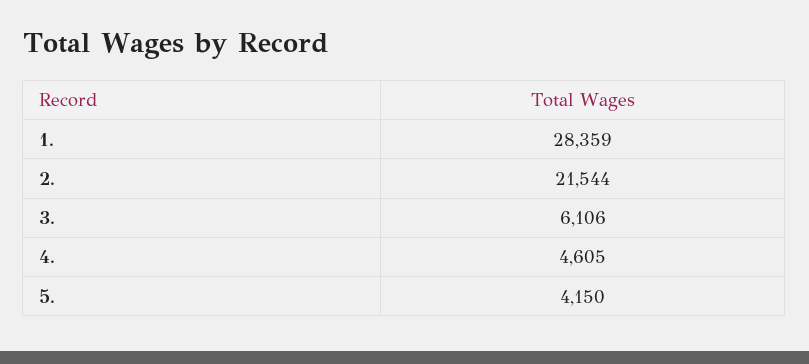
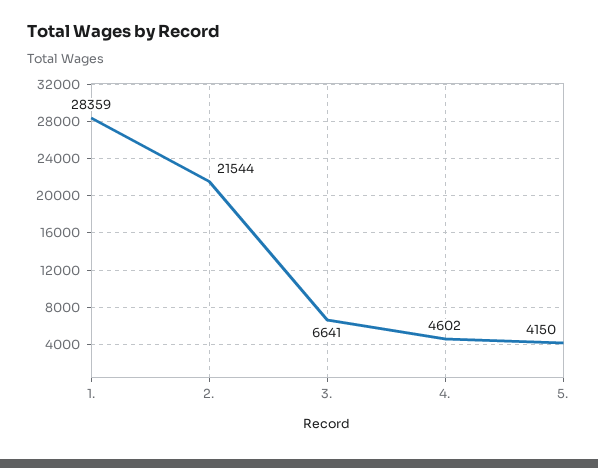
3.: 6106 -> 6641
4.: 4605 -> 4602

